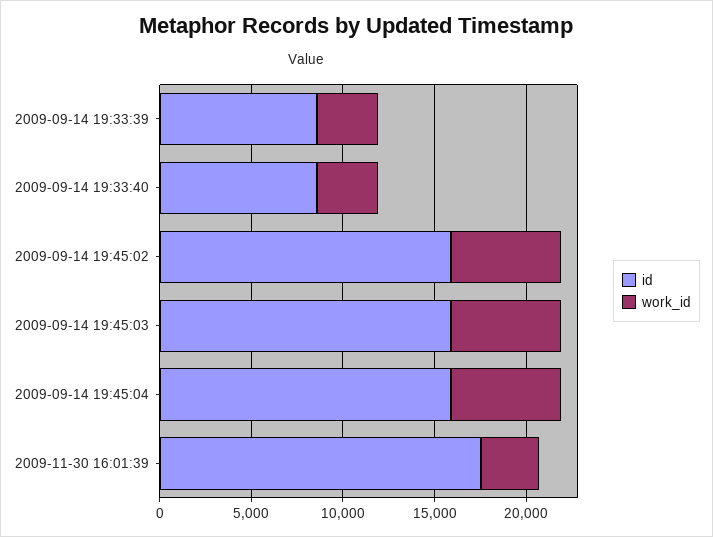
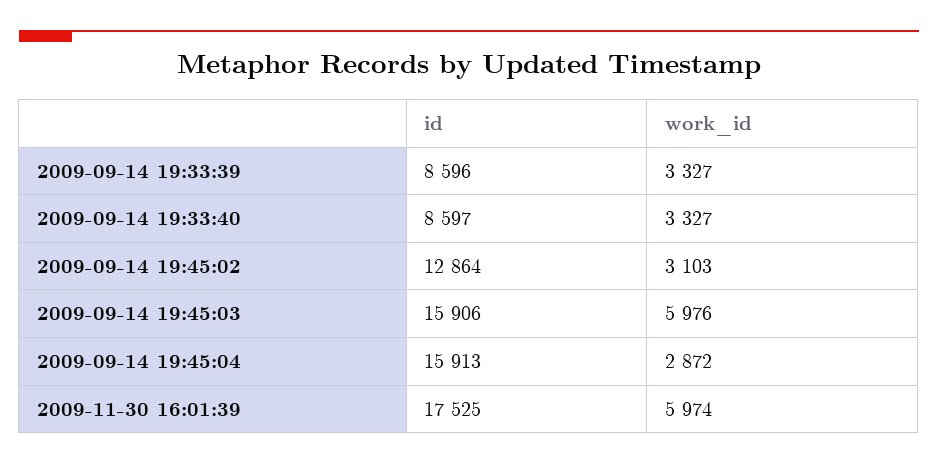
id, 2009-09-14 19:45:02: 16000 -> 12864
work_id, 2009-09-14 19:45:02: 6000 -> 3103
work_id, 2009-09-14 19:45:04: 6000 -> 2872
work_id, 2009-11-30 16:01:39: 3000 -> 5974

